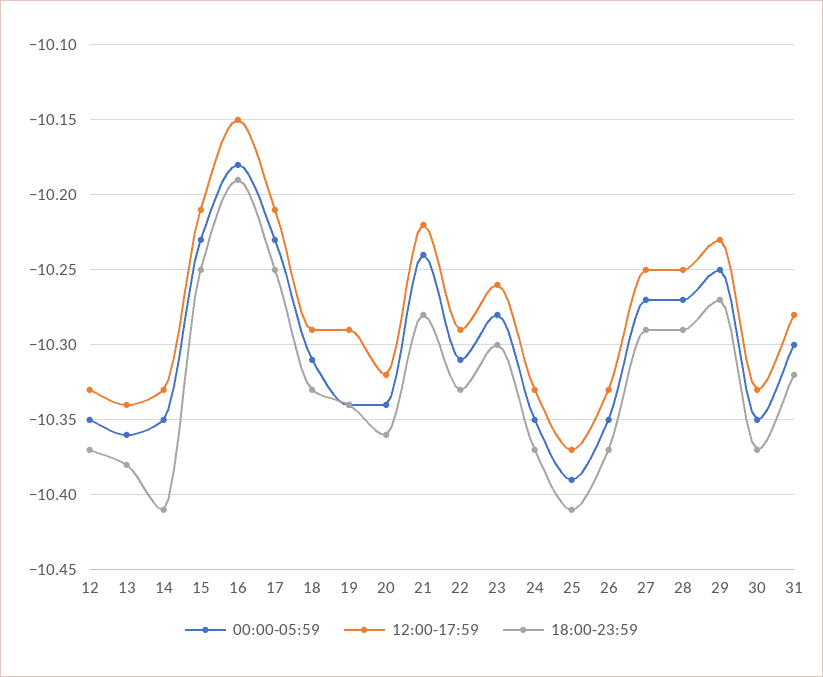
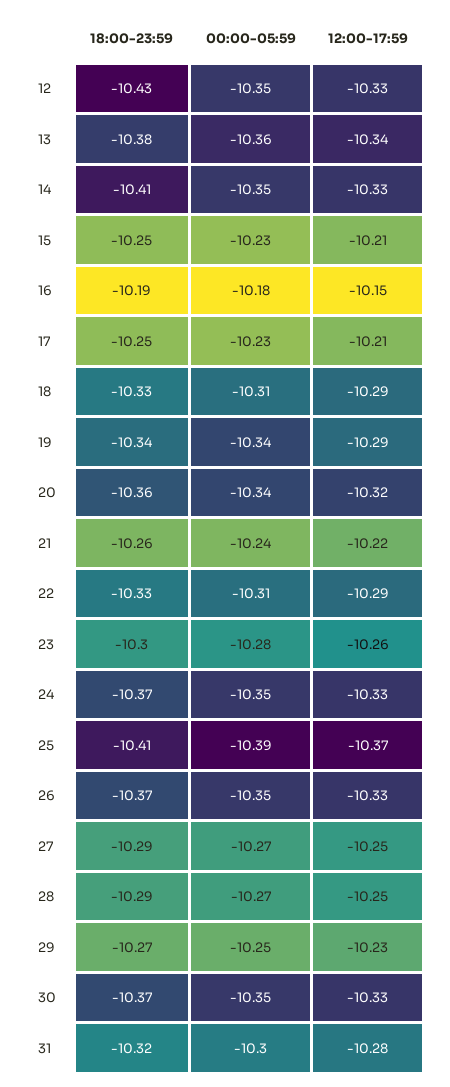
18:00-23:59, 12: -10.37 -> -10.43
18:00-23:59, 21: -10.28 -> -10.26

